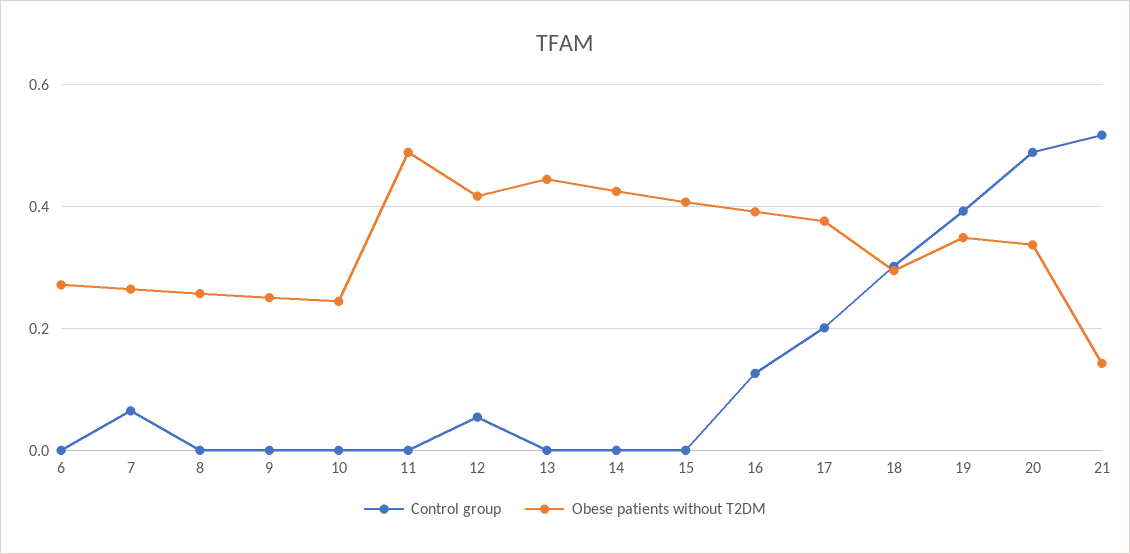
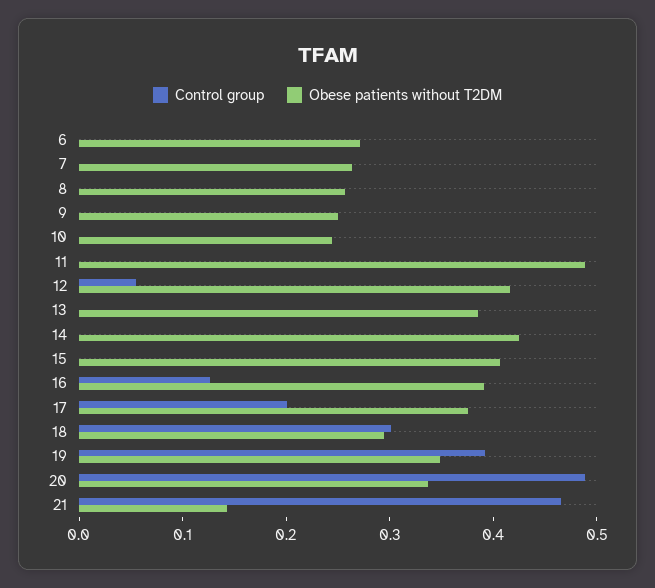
Control group, 7: 0.06 -> 0
Obese patients without T2DM, 13: 0.44 -> 0.38
Control group, 21: 0.52 -> 0.46

